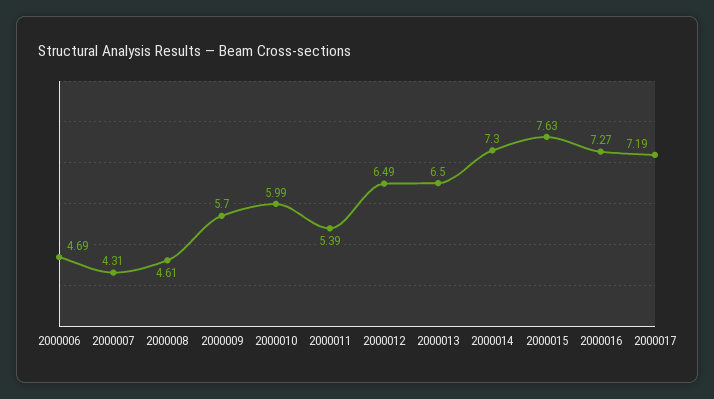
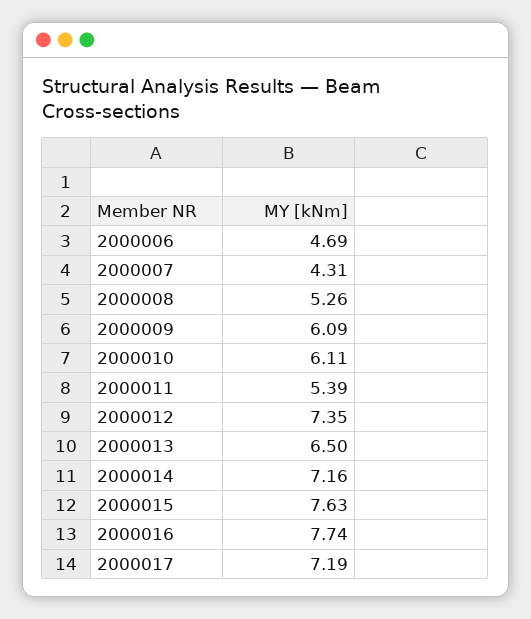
2000008: 4.61 -> 5.26
2000009: 5.7 -> 6.09
2000010: 5.99 -> 6.11
2000012: 6.49 -> 7.35
2000014: 7.3 -> 7.16
2000016: 7.27 -> 7.74

